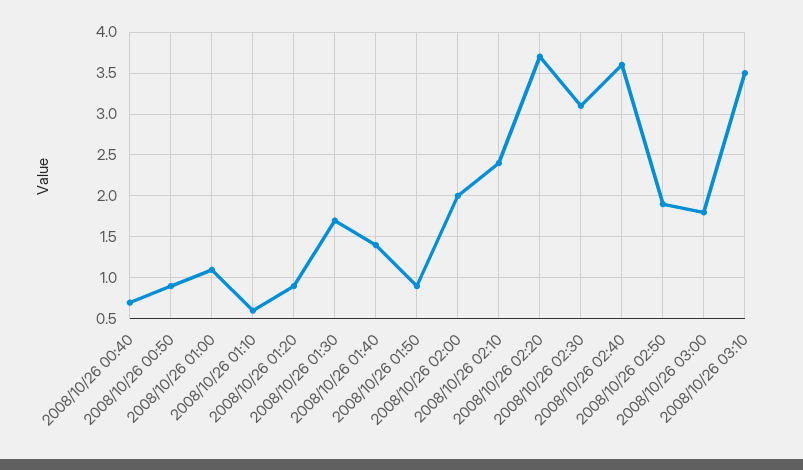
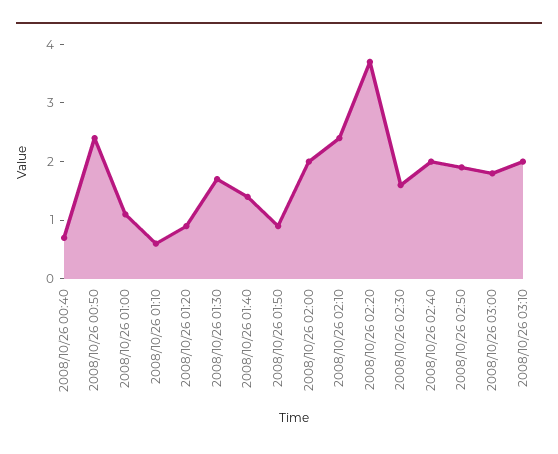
2008/10/26 00:50: 0.9 -> 2.5
2008/10/26 02:30: 3.1 -> 1.5
2008/10/26 02:40: 3.6 -> 2
2008/10/26 03:10: 3.5 -> 2

